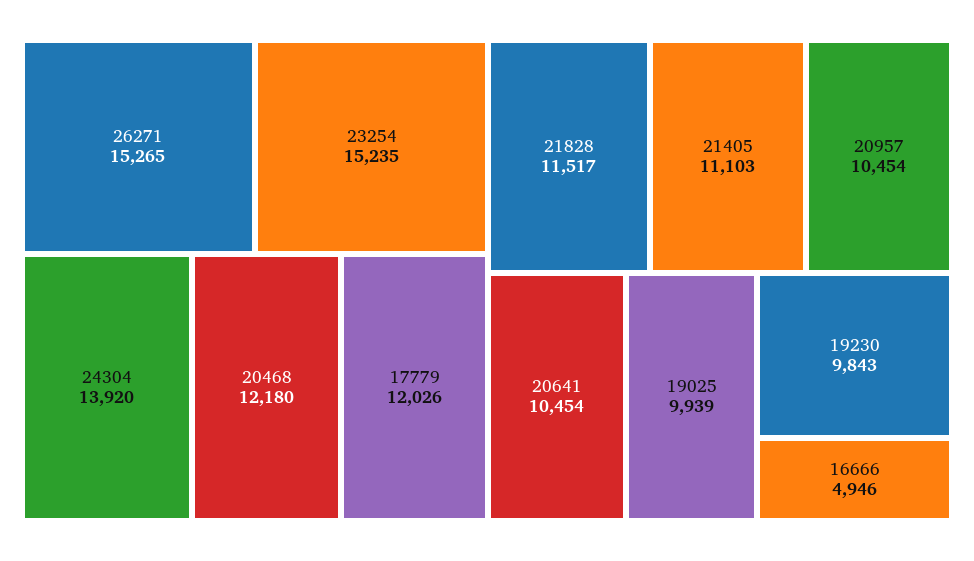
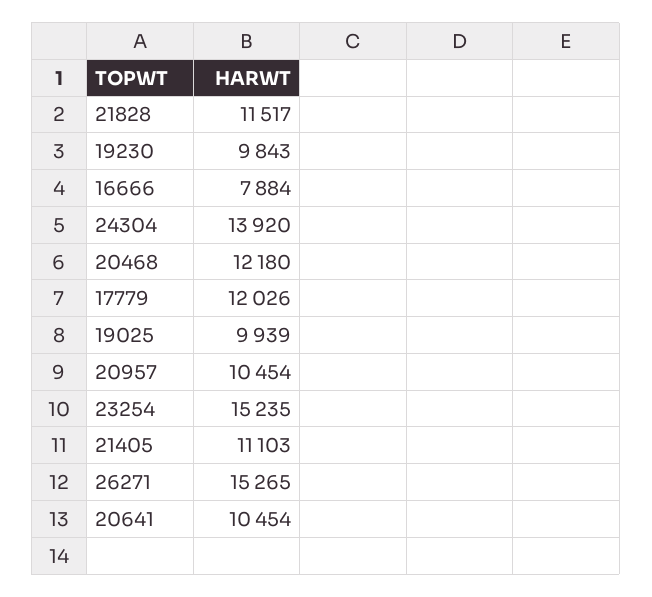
16666: 4946 -> 7884

